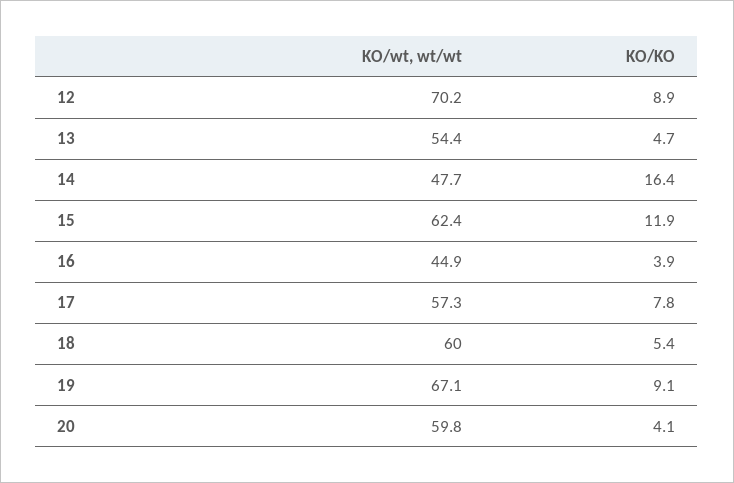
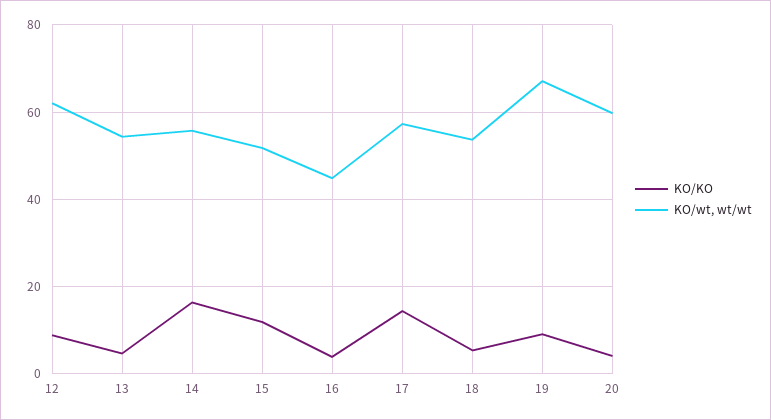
KO/wt, wt/wt, 12: 70.2 -> 62
KO/wt, wt/wt, 14: 47.7 -> 56
KO/wt, wt/wt, 15: 62.4 -> 52
KO/KO, 17: 7.8 -> 14
KO/wt, wt/wt, 18: 60 -> 54

